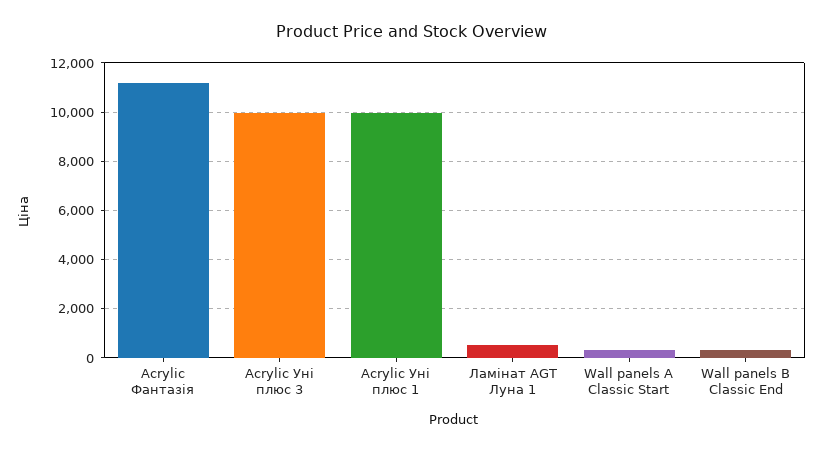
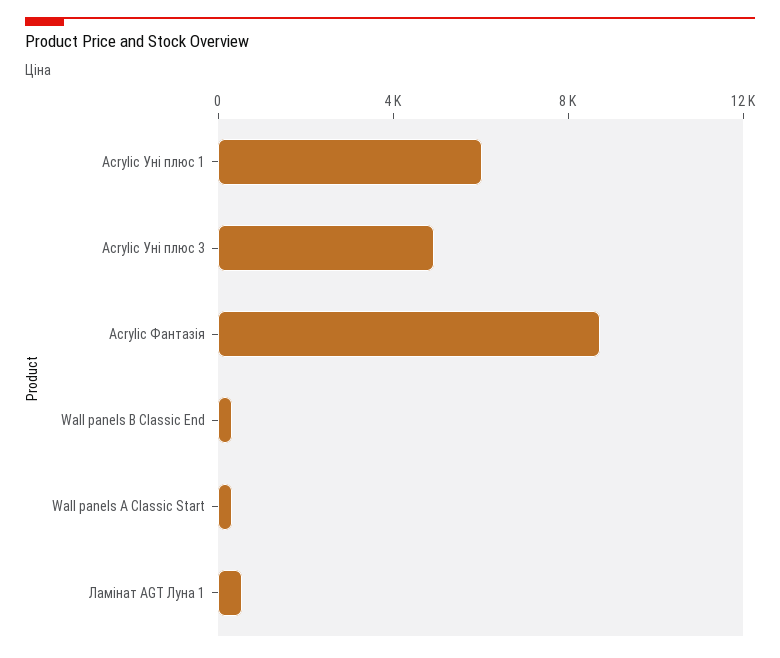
Acrylic Фантазія: 11250 -> 9000
Acrylic Уні плюс 3: 10000 -> 5000
Acrylic Уні плюс 1: 10000 -> 6000

